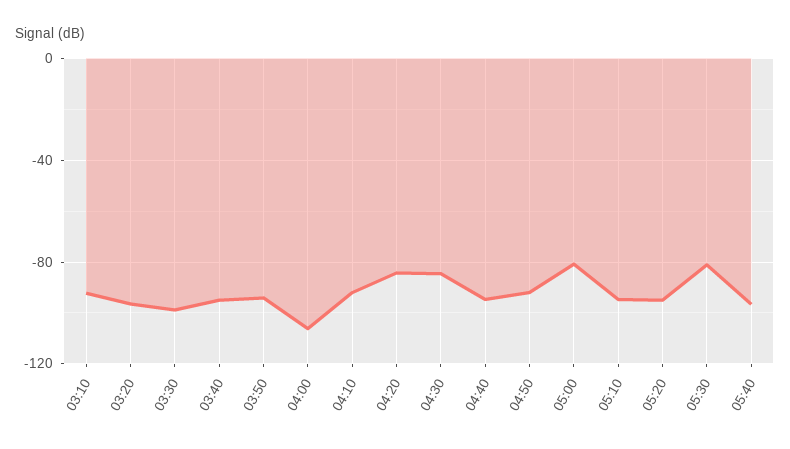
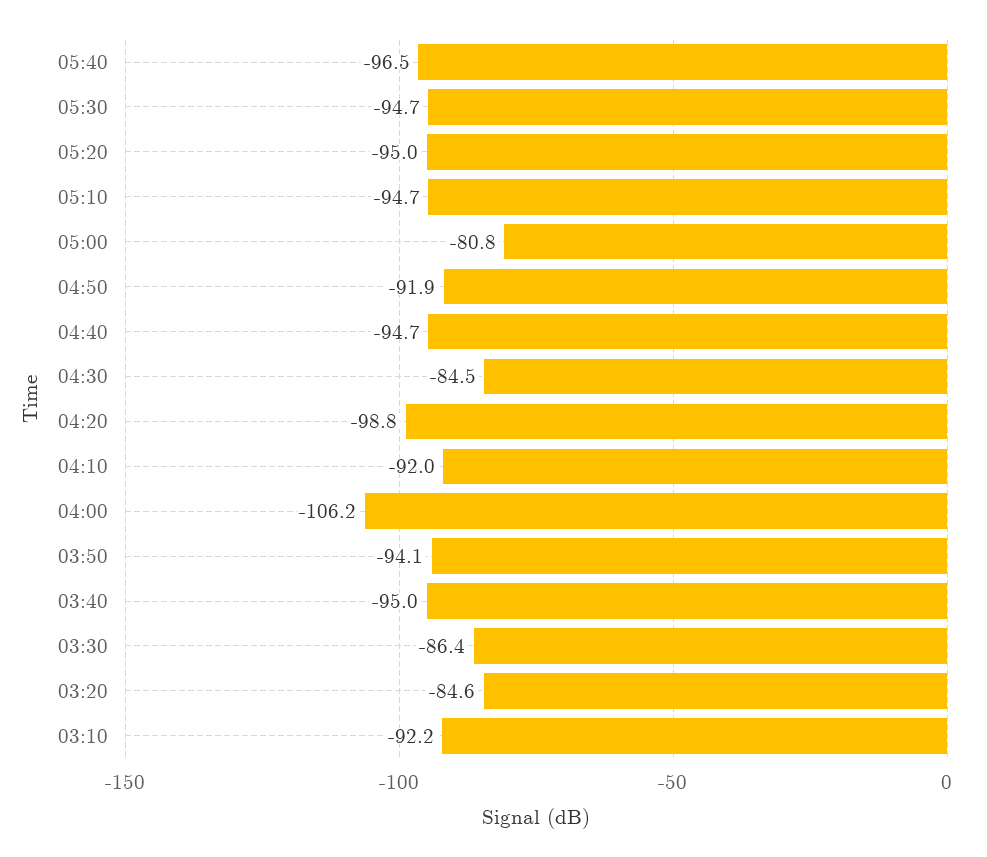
03:20: -95 -> -84.6
03:30: -100 -> -86.4
04:20: -85 -> -98.8
05:30: -80 -> -94.7

